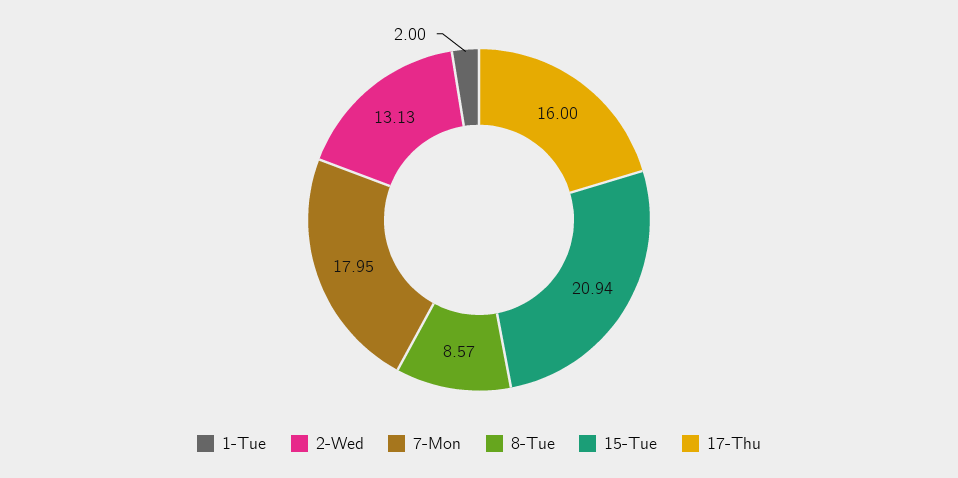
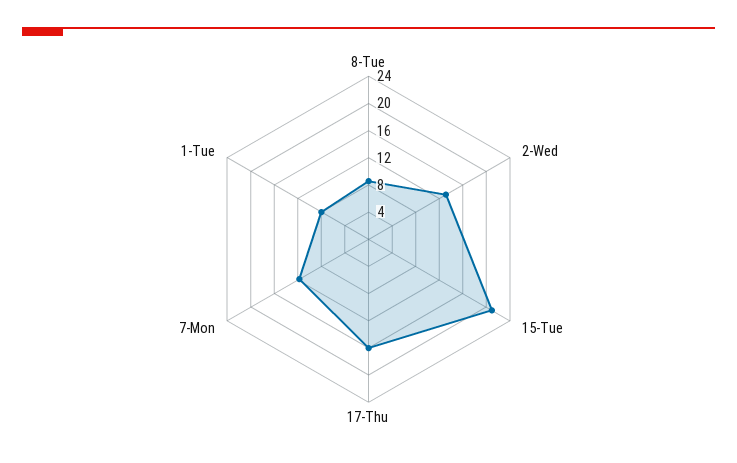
1-Tue: 2 -> 8
7-Mon: 17.95 -> 12

